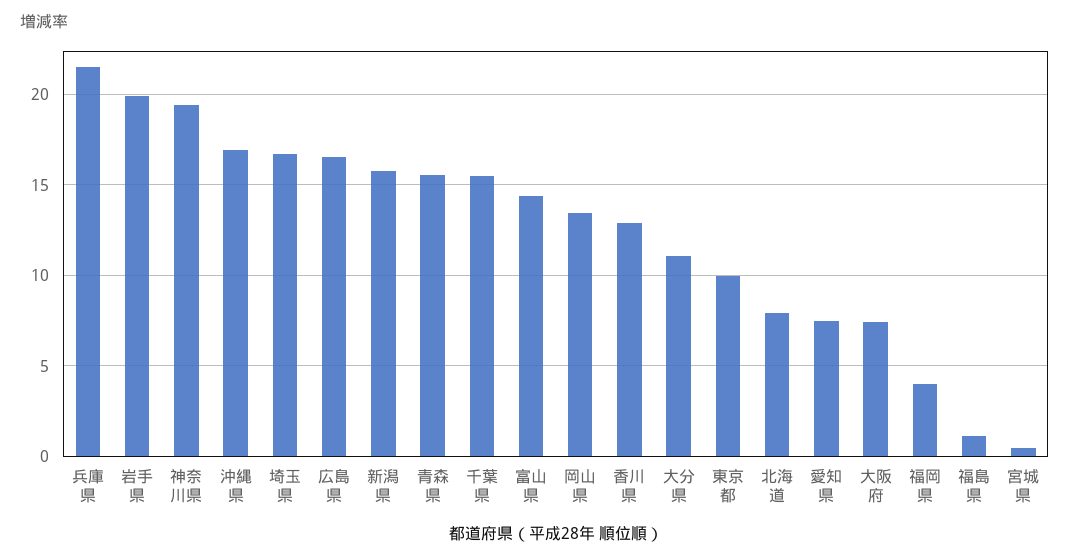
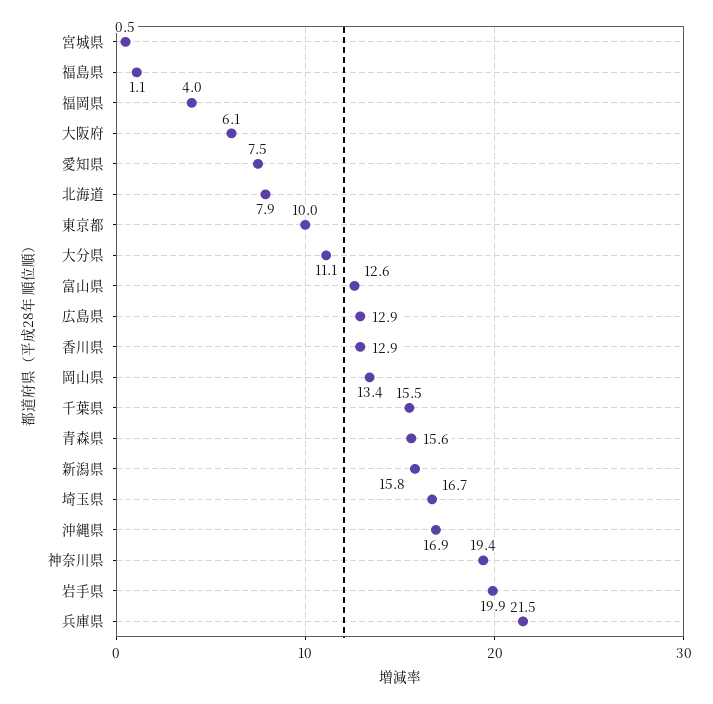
広島県: 16.5 -> 12.9
富山県: 14.5 -> 12.6
大阪府: 7.5 -> 6.1

